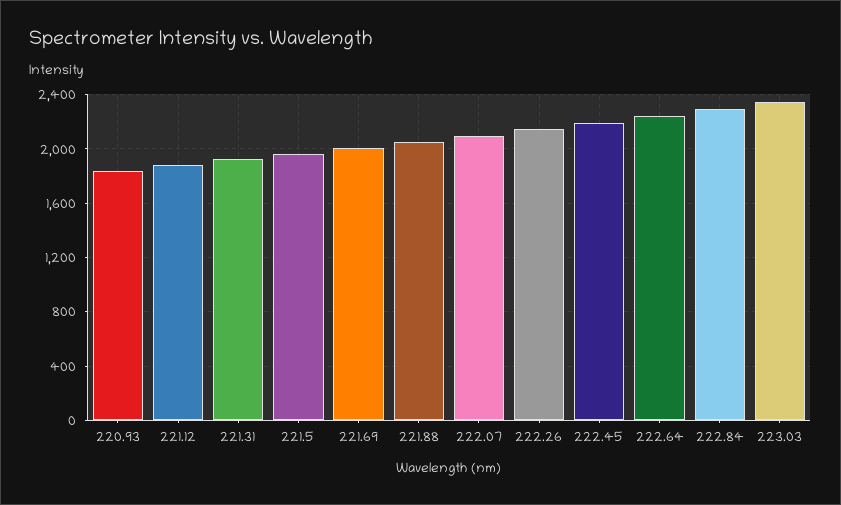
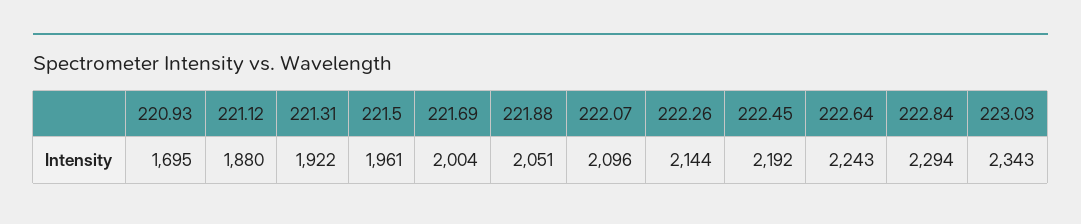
220.93: 1850 -> 1695

